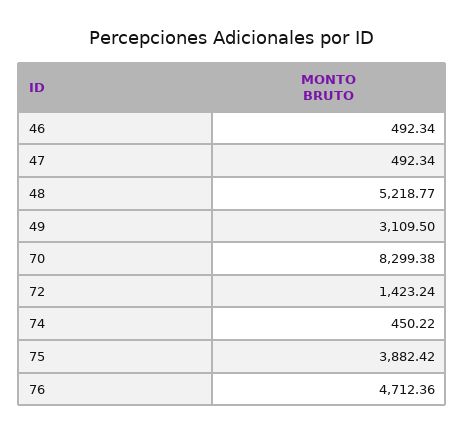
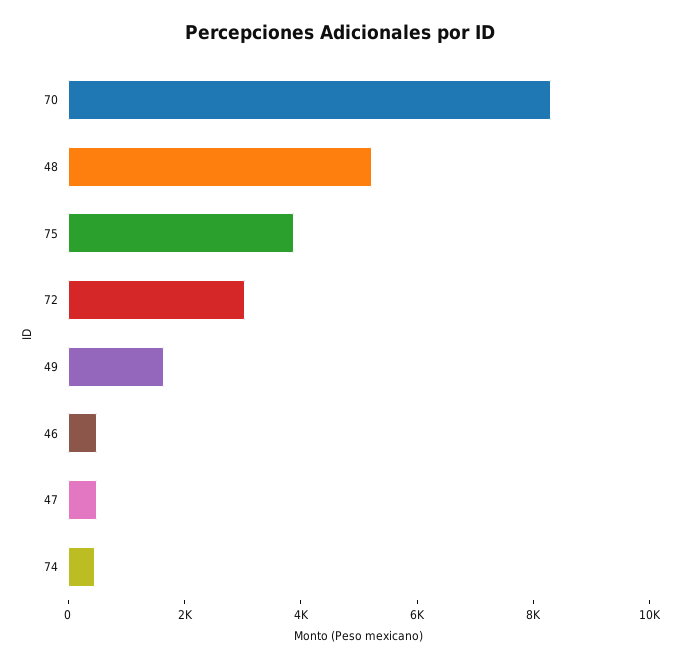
49: 3109.5 -> 1500
72: 1423.24 -> 3000
76: 4712.36 -> none

